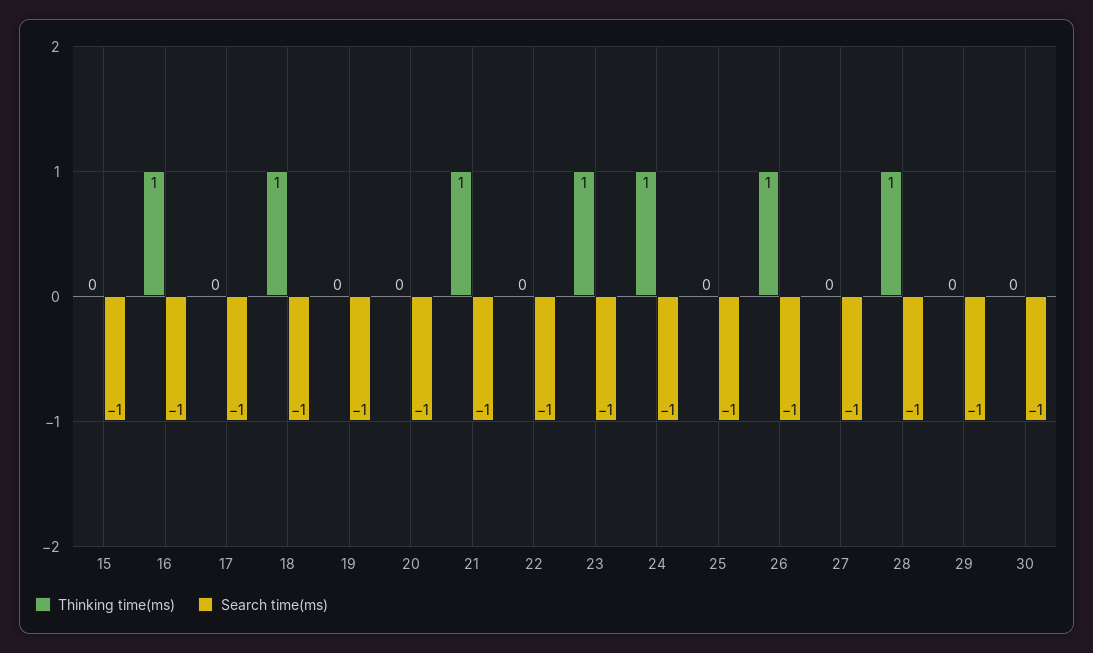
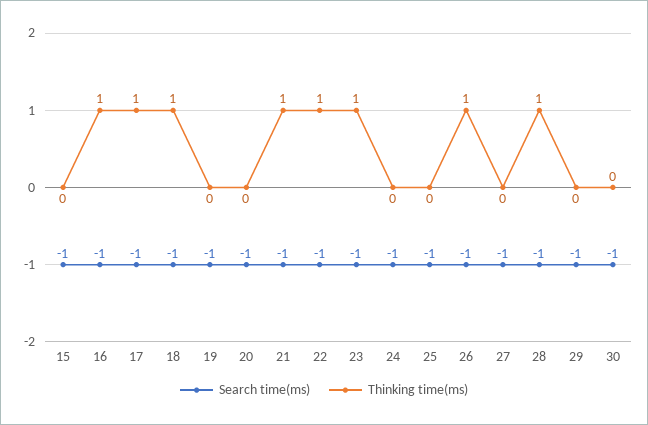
Thinking time(ms), 17: 0 -> 1
Thinking time(ms), 22: 0 -> 1
Thinking time(ms), 24: 1 -> 0

